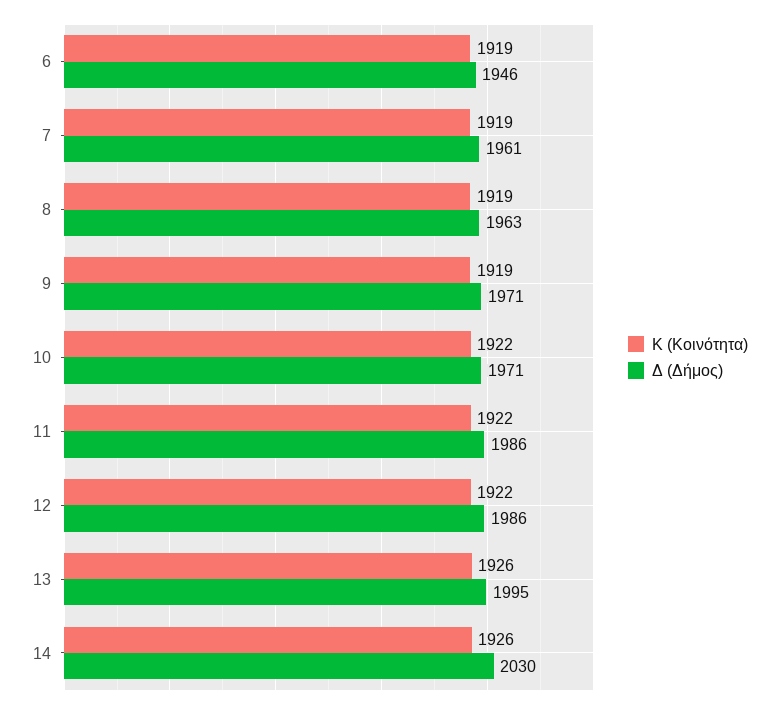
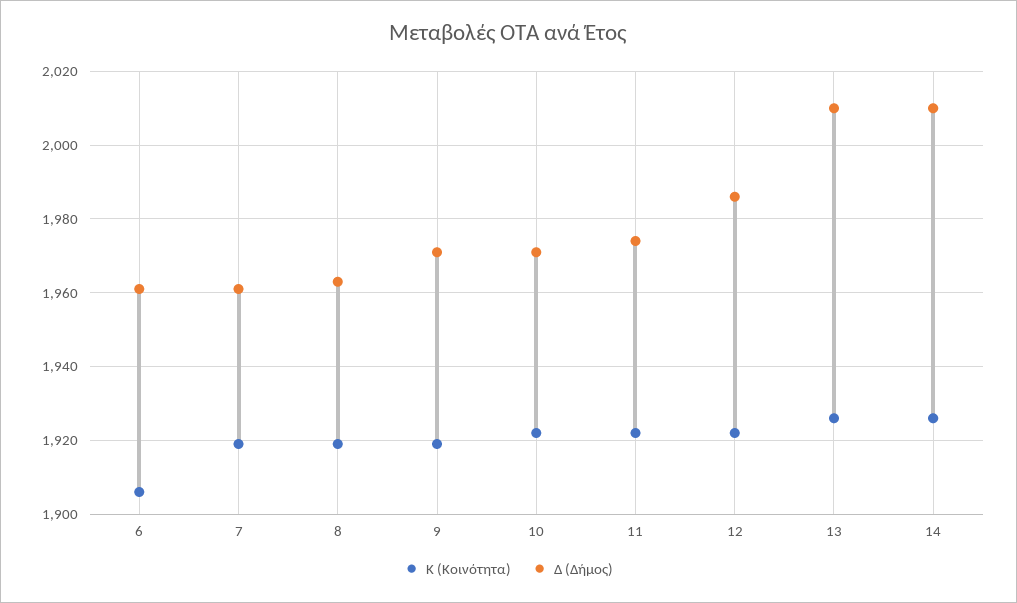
Κ (Κοινότητα), 6: 1919 -> 1905
Δ (Δήμος), 6: 1946 -> 1960
Δ (Δήμος), 11: 1986 -> 1975
Δ (Δήμος), 13: 1995 -> 2010
Δ (Δήμος), 14: 2030 -> 2010

